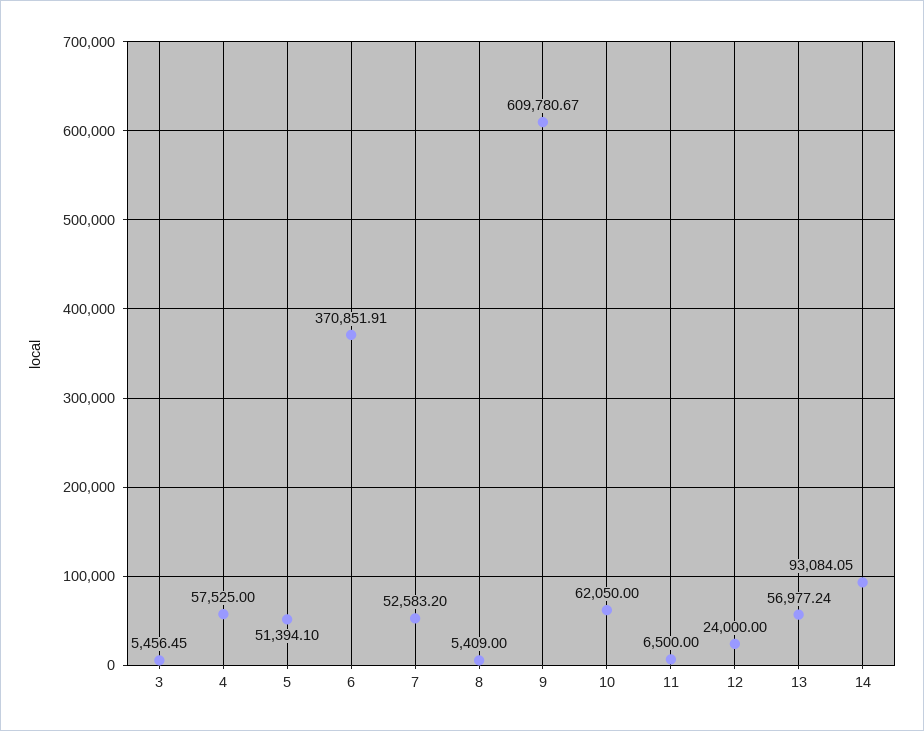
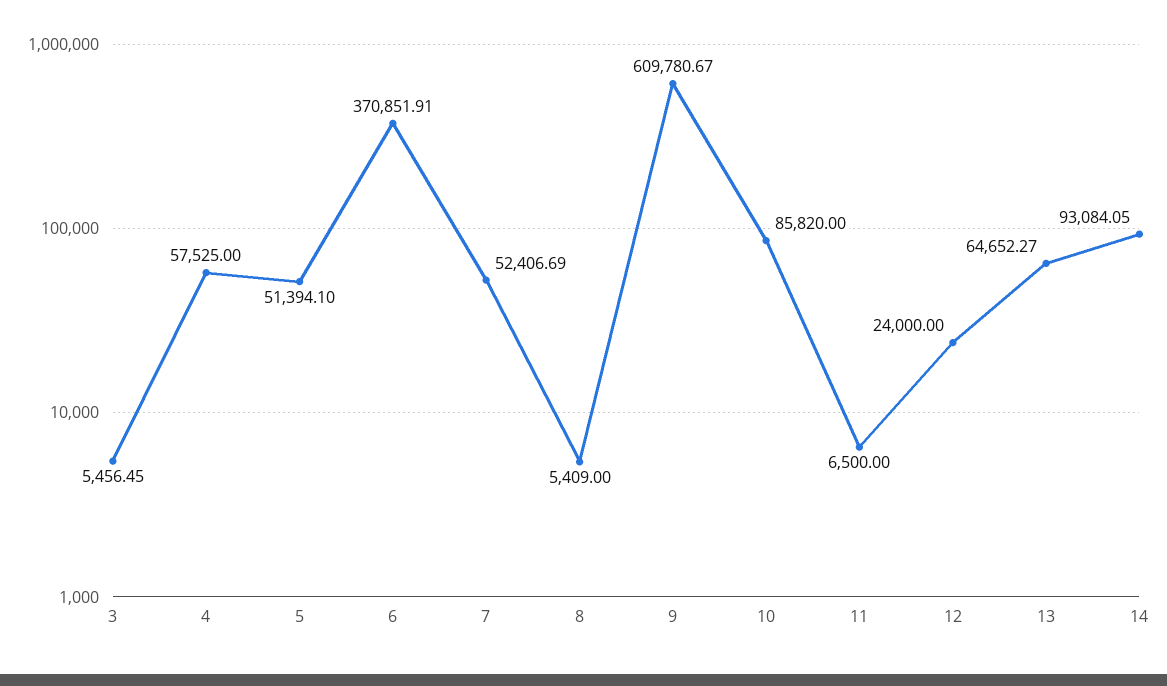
7: 52583.2 -> 52406.69
10: 62050 -> 85820
13: 56977.24 -> 64652.27

